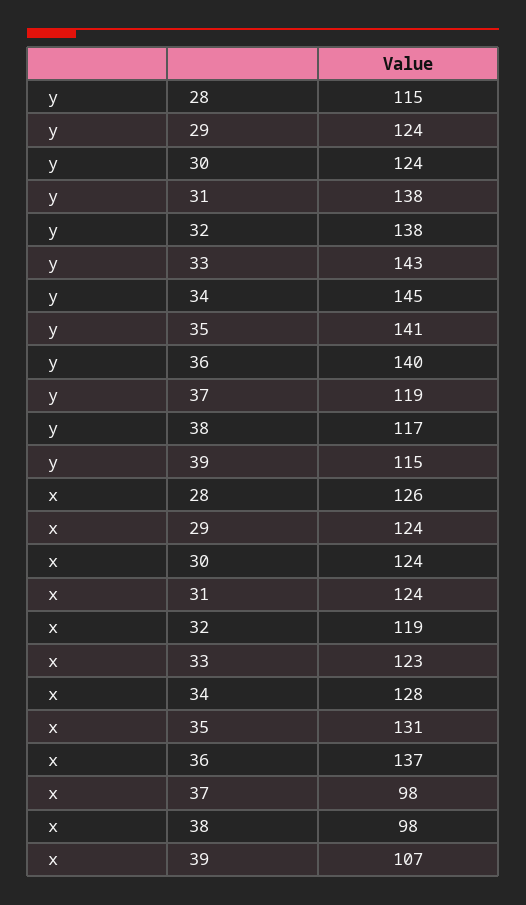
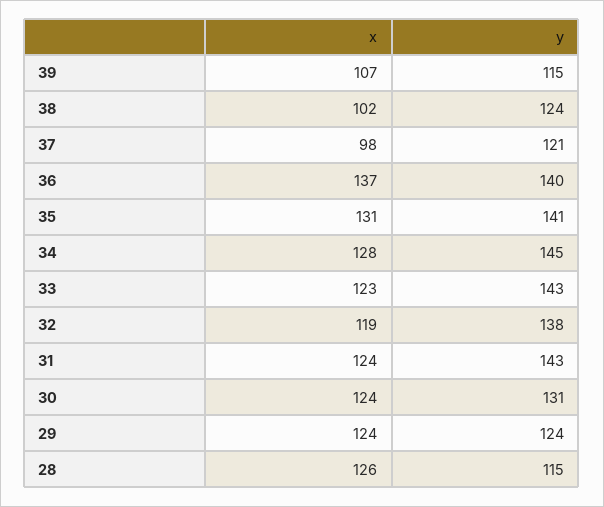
y, 30: 124 -> 131
y, 31: 138 -> 143
y, 37: 119 -> 121
y, 38: 117 -> 124
x, 38: 98 -> 102

